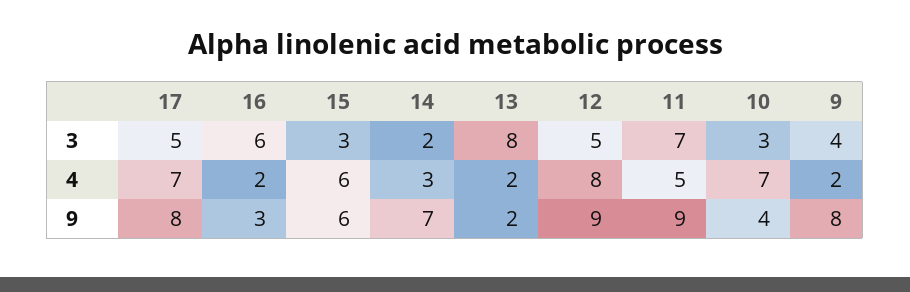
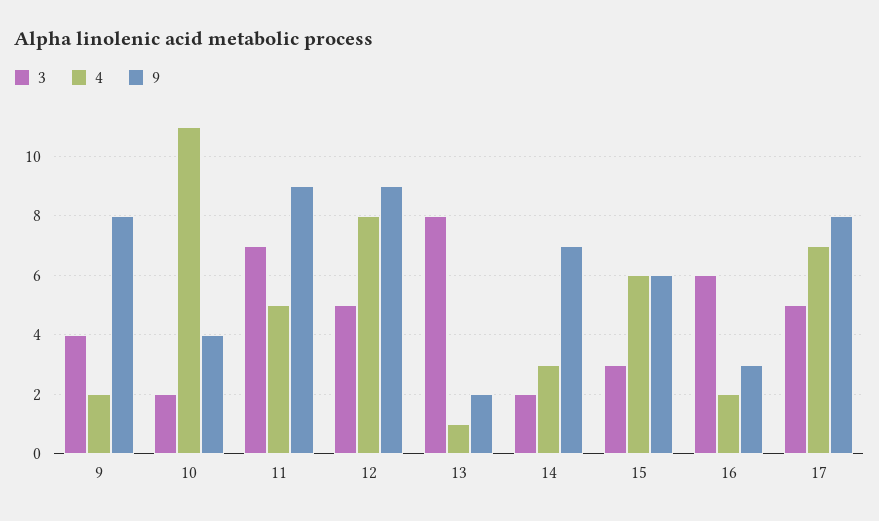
3, 10: 3 -> 2
4, 13: 2 -> 1
4, 10: 7 -> 11

